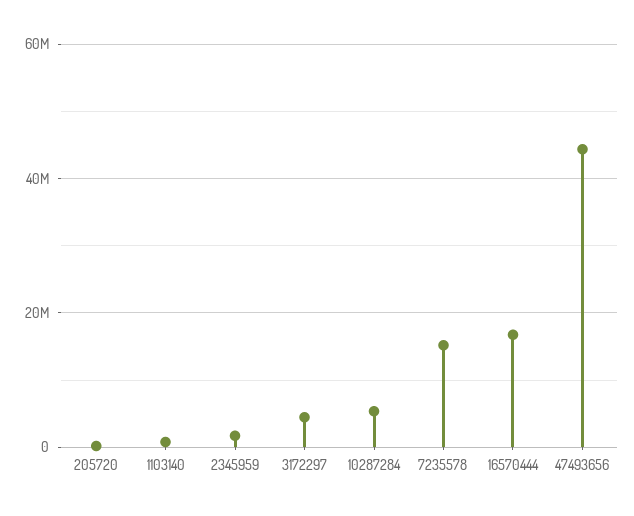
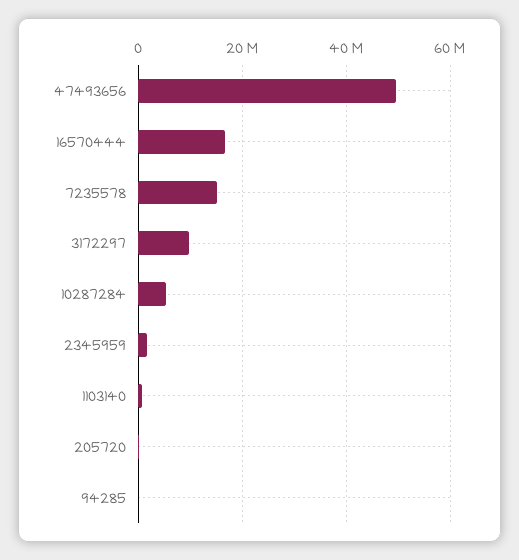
3172297: 4000000 -> 10000000
47493656: 44000000 -> 50000000
94285: none -> 0

